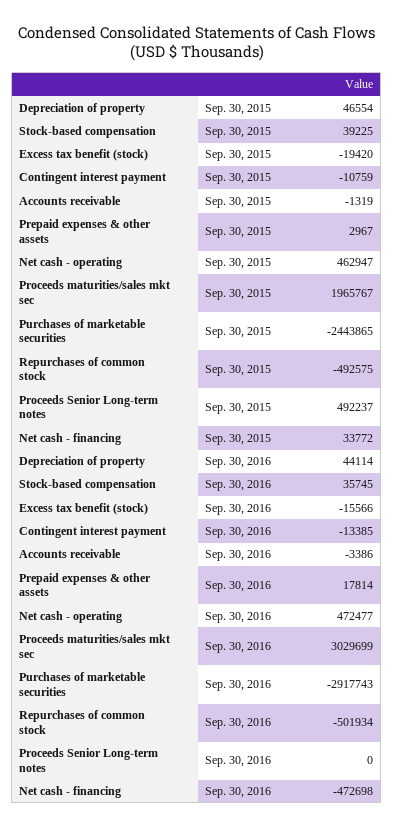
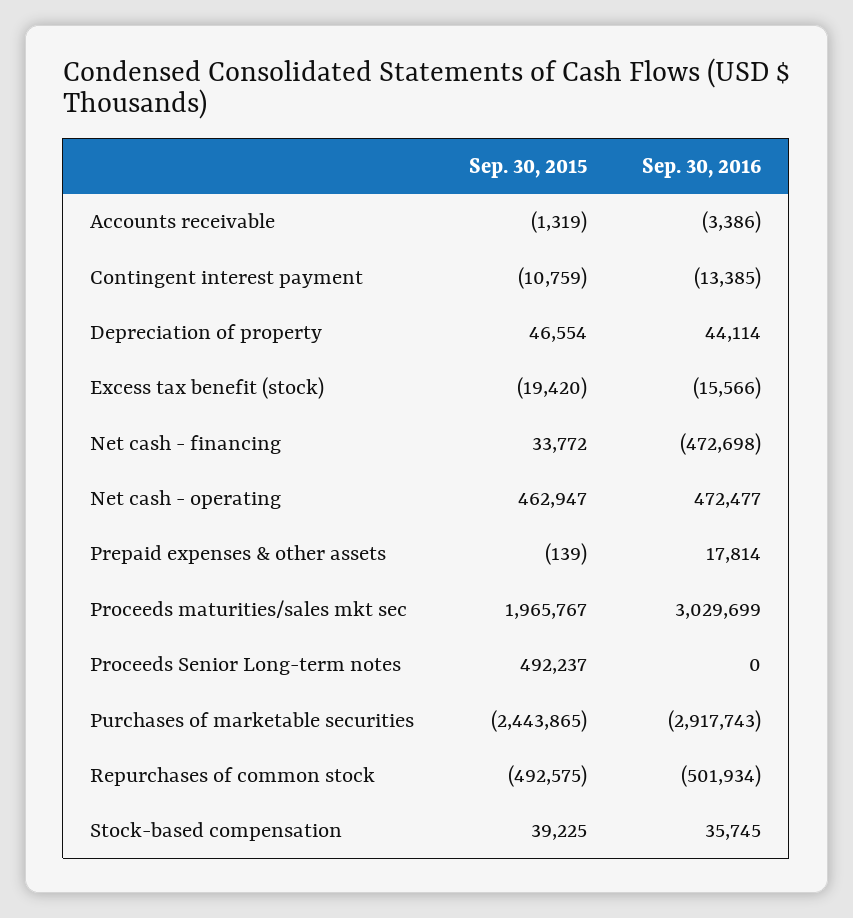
Prepaid expenses & other assets, Sep. 30, 2015: 2967 -> -139

